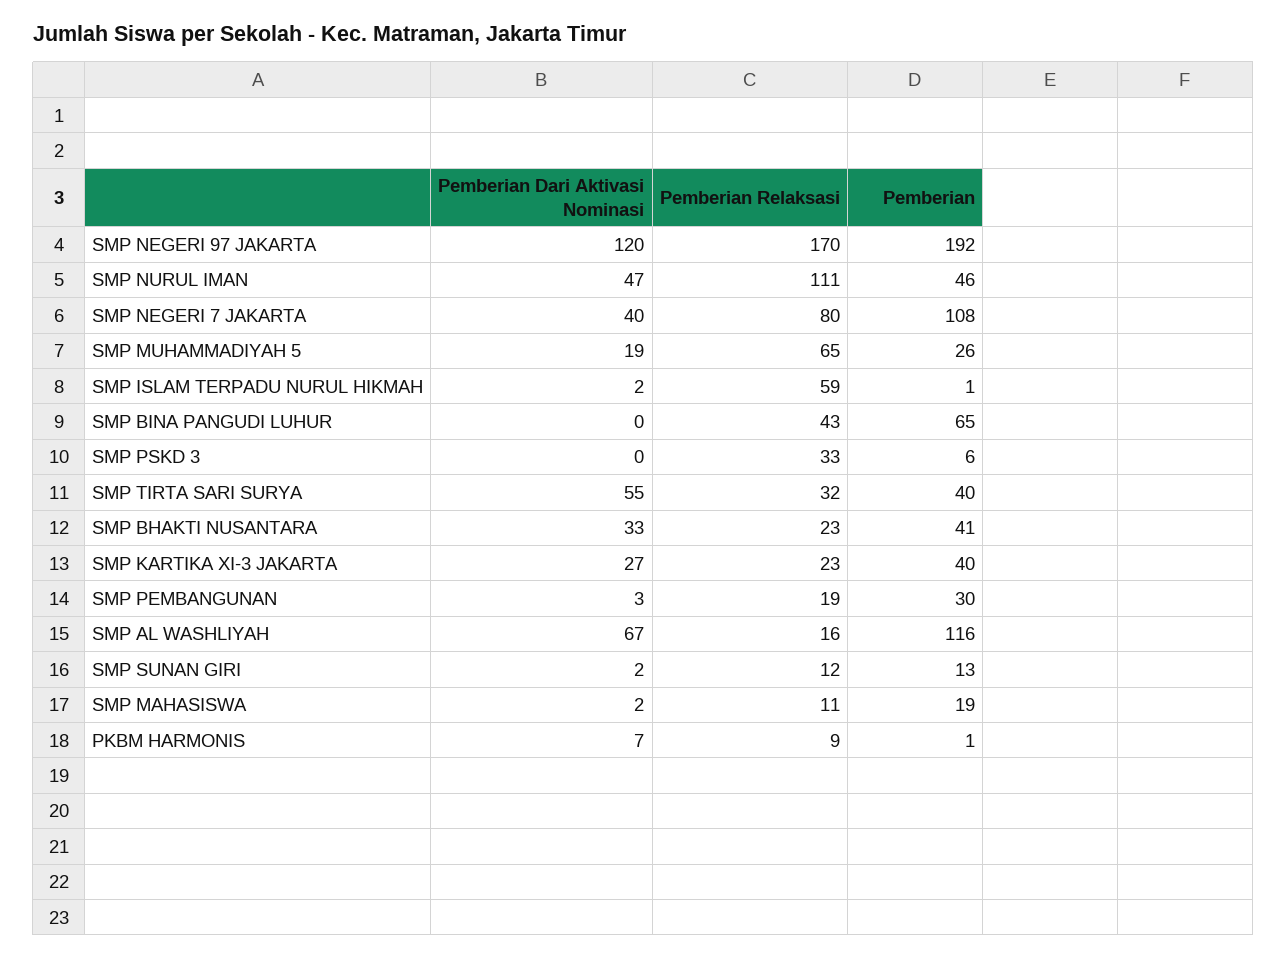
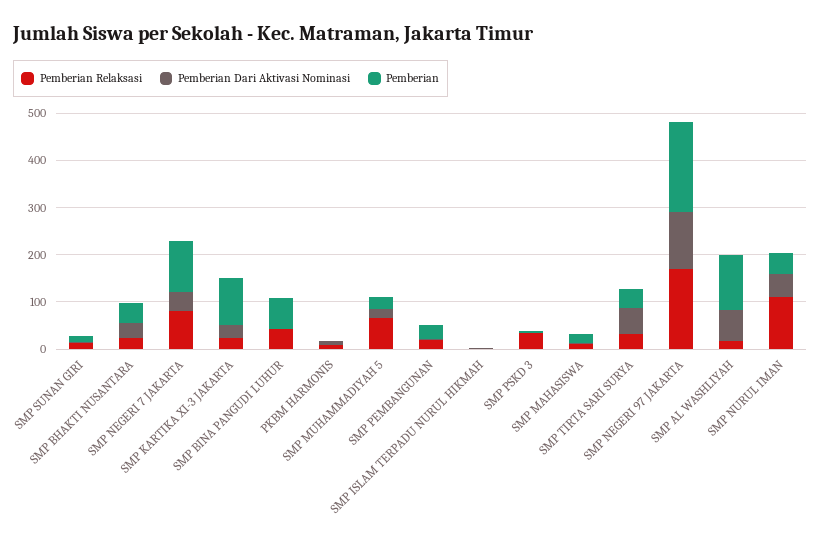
Pemberian Relaksasi, SMP ISLAM TERPADU NURUL HIKMAH: 59 -> 0
Pemberian, SMP KARTIKA XI-3 JAKARTA: 40 -> 100

